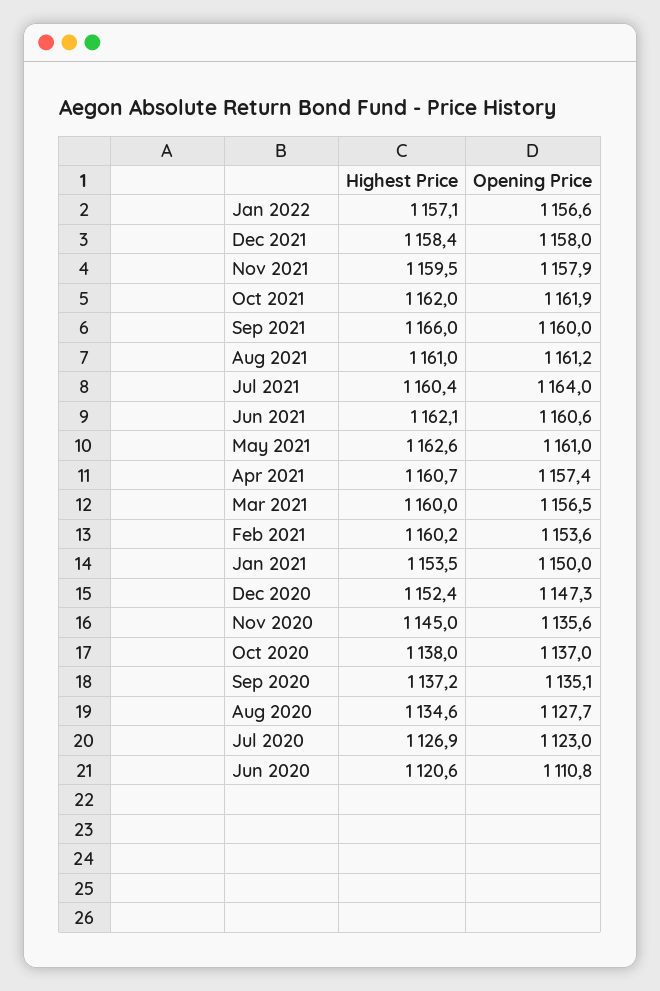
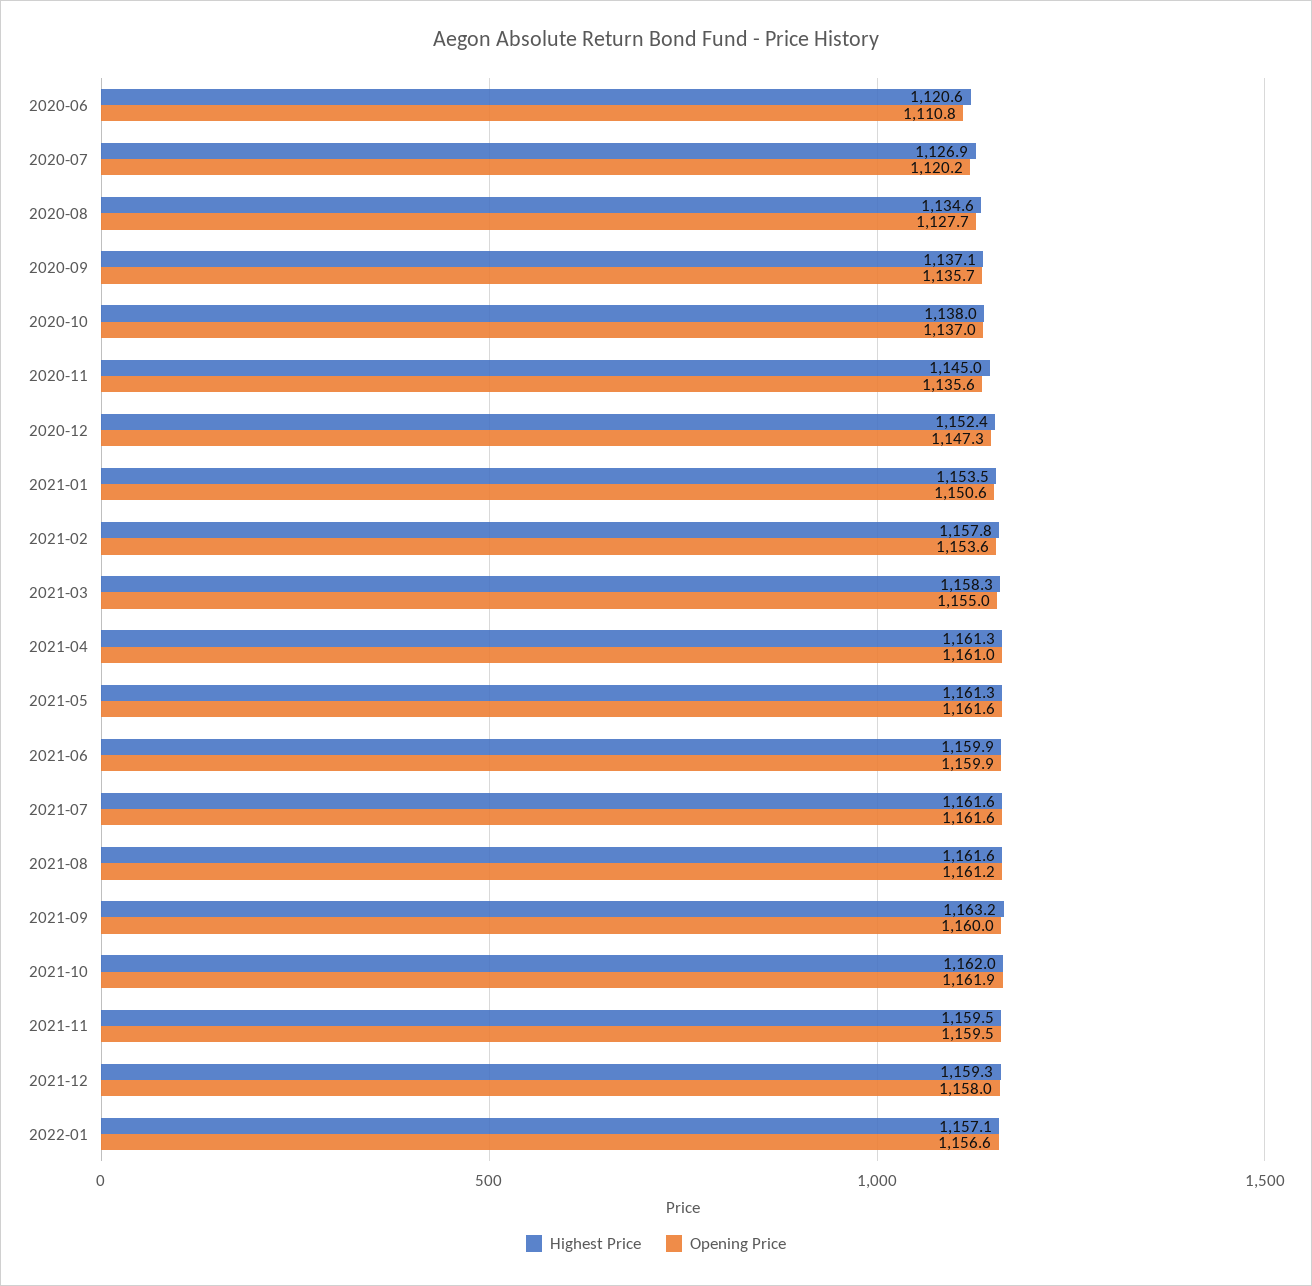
Highest Price, Dec 2021: 1158.4 -> 1159.3
Opening Price, Nov 2021: 1157.9 -> 1159.5
Highest Price, Sep 2021: 1166 -> 1163.2
Highest Price, Aug 2021: 1161 -> 1161.6
Highest Price, Jul 2021: 1160.4 -> 1161.6
Opening Price, Jul 2021: 1164 -> 1161.6
Highest Price, Jun 2021: 1162.1 -> 1159.9
Opening Price, Jun 2021: 1160.6 -> 1159.9
Highest Price, May 2021: 1162.6 -> 1161.3
Opening Price, May 2021: 1161 -> 1161.6
Highest Price, Apr 2021: 1160.7 -> 1161.3
Opening Price, Apr 2021: 1157.4 -> 1161
Highest Price, Mar 2021: 1160 -> 1158.3
Opening Price, Mar 2021: 1156.5 -> 1155
Highest Price, Feb 2021: 1160.2 -> 1157.8
Opening Price, Jan 2021: 1150 -> 1150.6
Highest Price, Sep 2020: 1137.2 -> 1137.1
Opening Price, Sep 2020: 1135.1 -> 1135.7
Opening Price, Jul 2020: 1123 -> 1120.2

